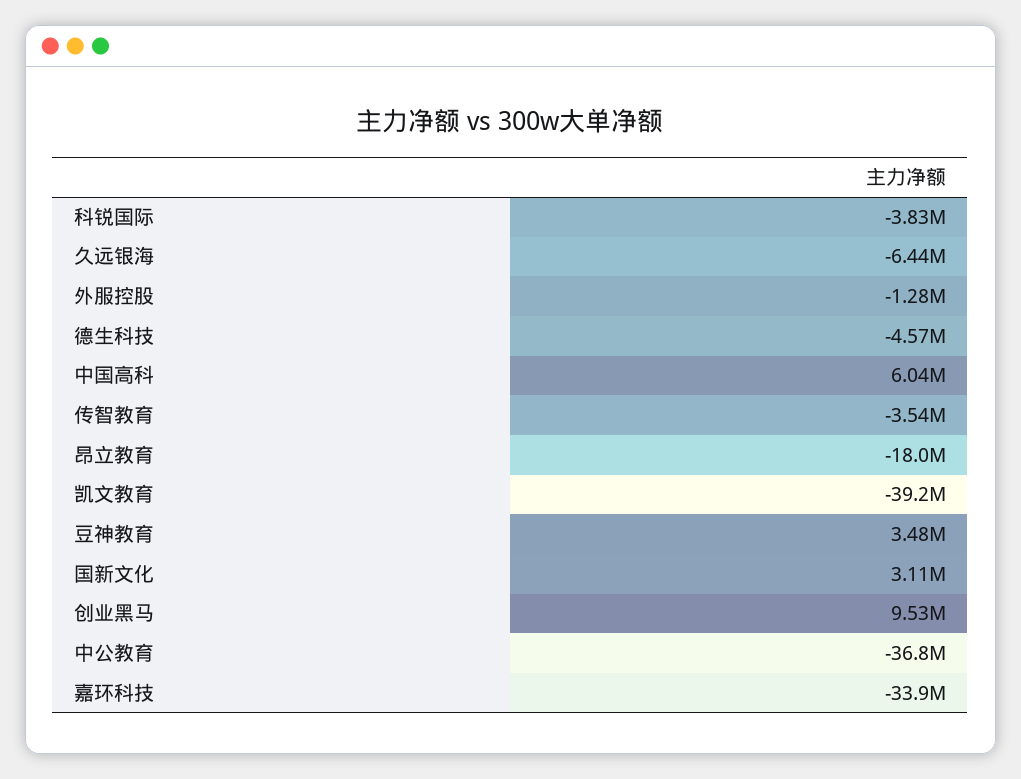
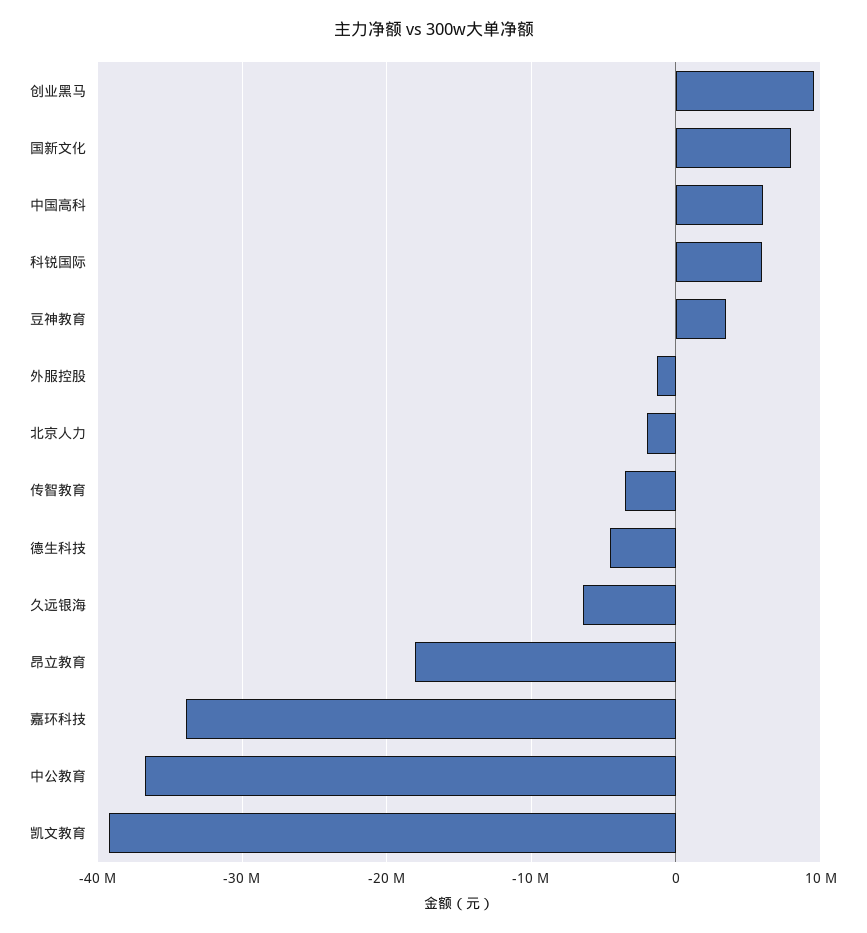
科锐国际: -3830000 -> 6000000
国新文化: 3110000 -> 8000000
北京人力: none -> -2000000

